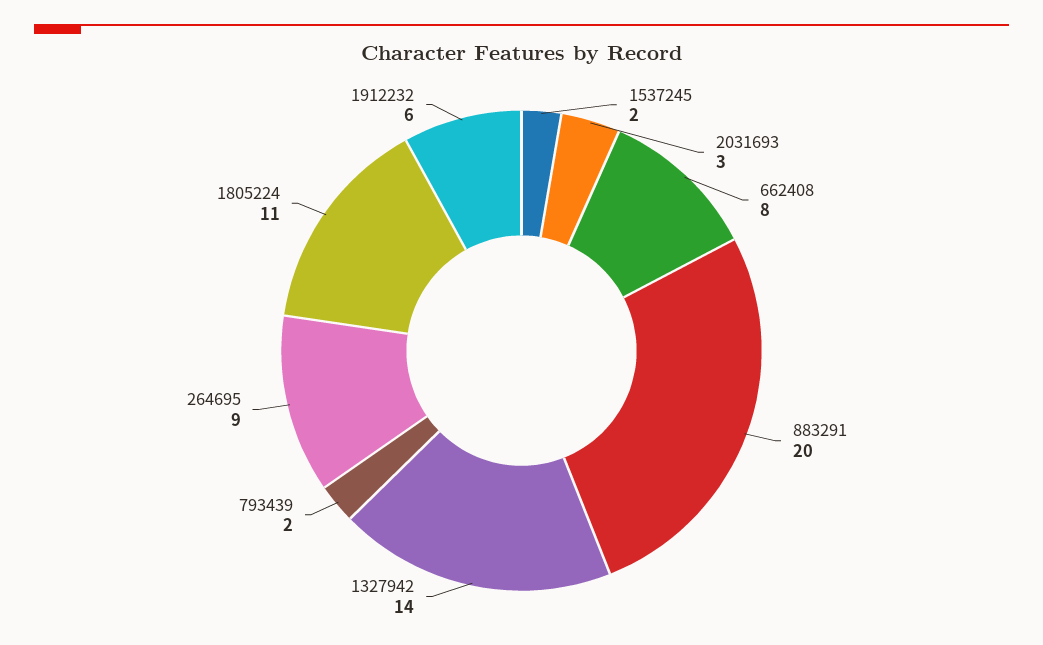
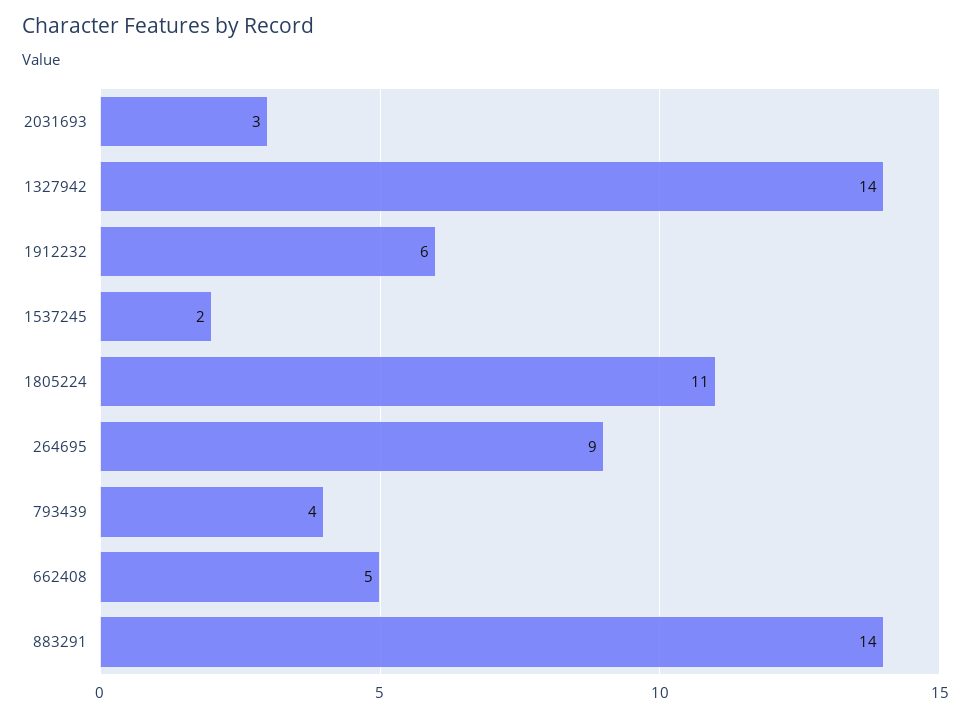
662408: 8 -> 5
883291: 20 -> 14
793439: 2 -> 4

